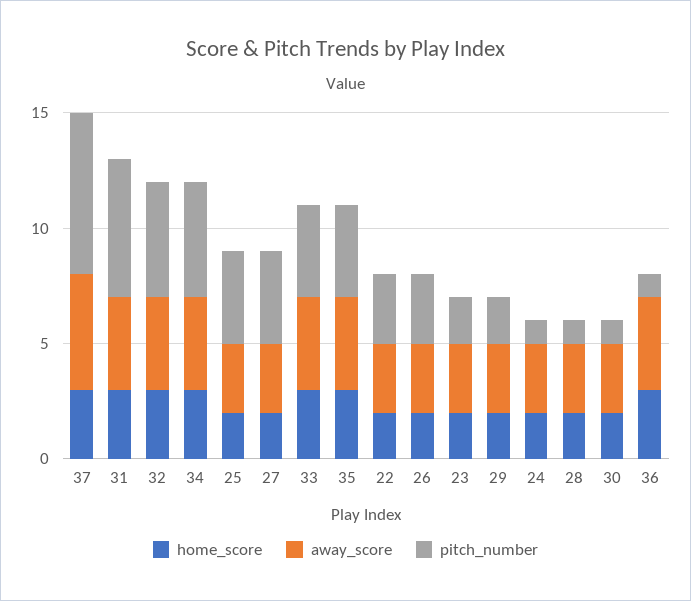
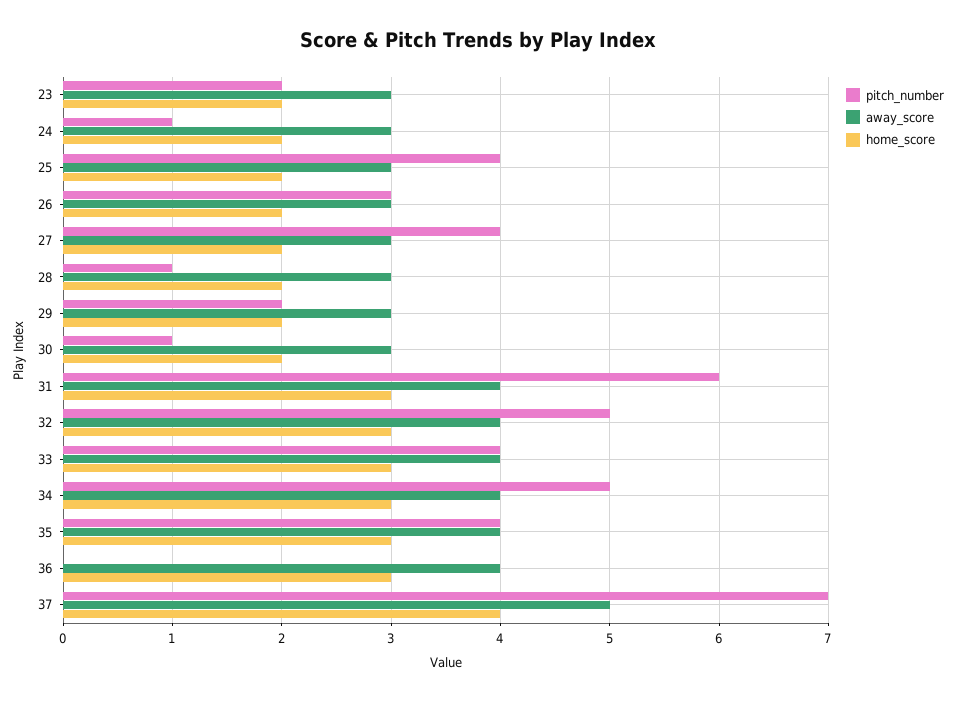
home_score, 37: 3 -> 4
home_score, 22: 2 -> none
away_score, 22: 3 -> none
pitch_number, 22: 3 -> none
pitch_number, 36: 1 -> 0

